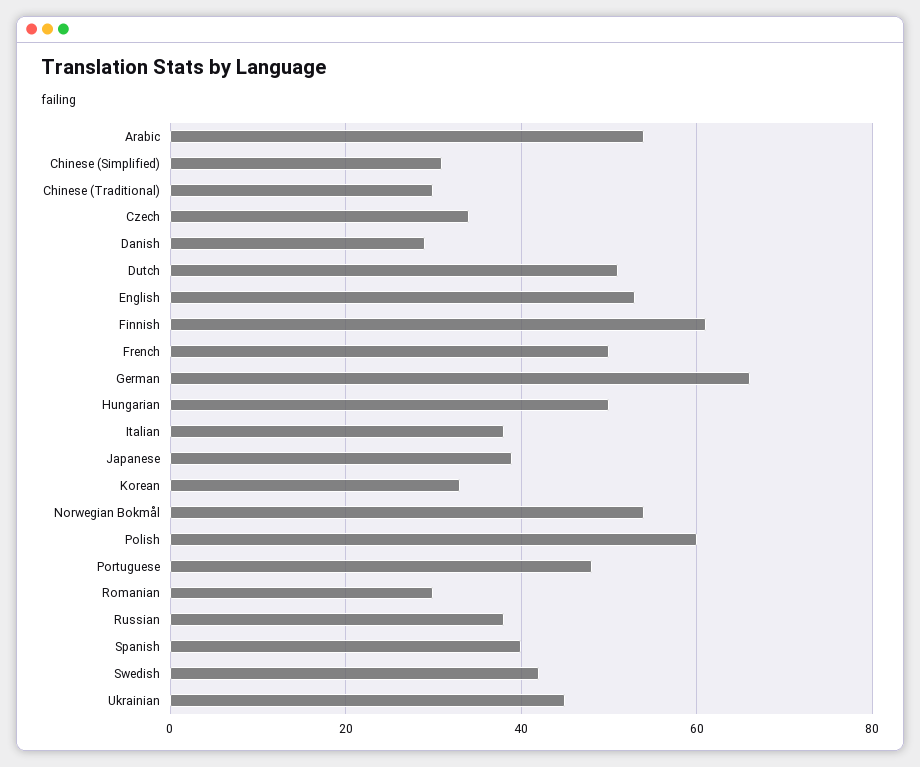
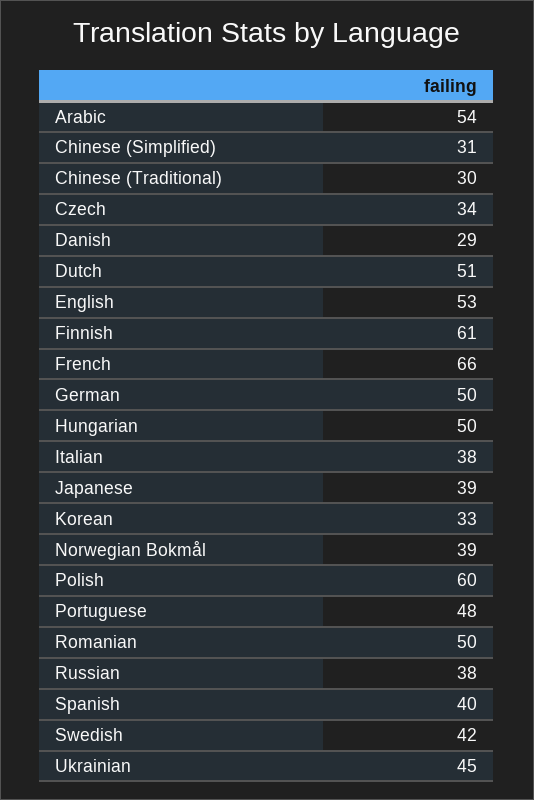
French: 50 -> 66
German: 65 -> 50
Norwegian Bokmål: 55 -> 39
Romanian: 30 -> 50

